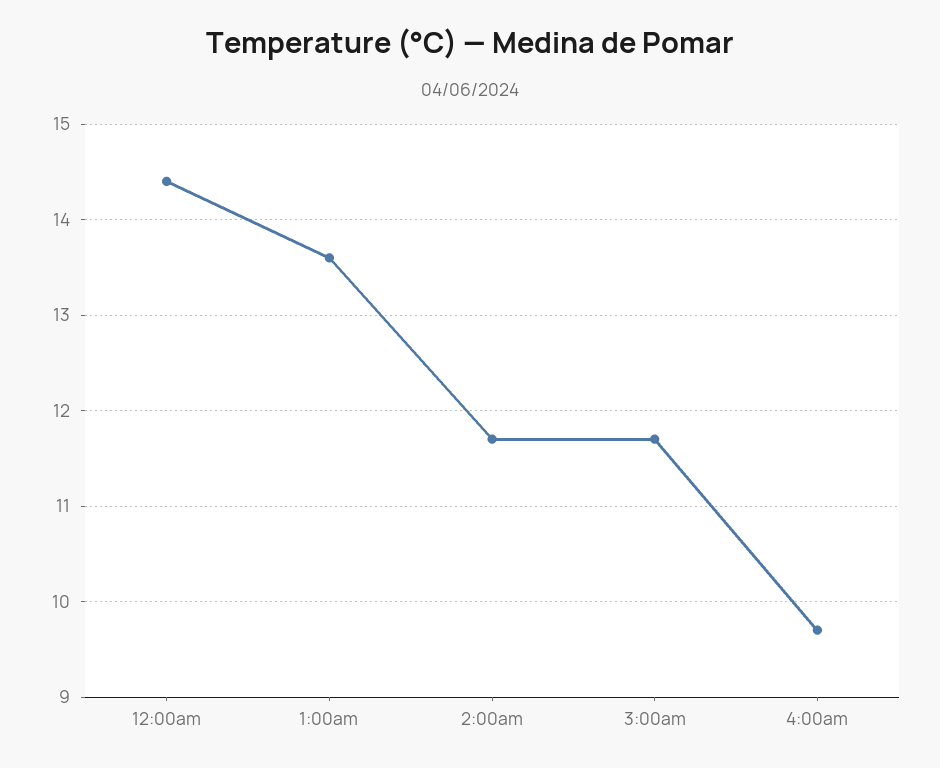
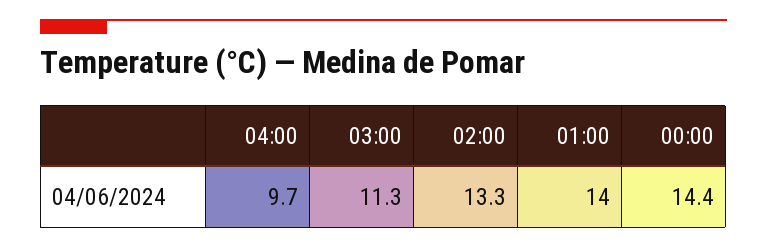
1:00am: 13.6 -> 14
2:00am: 11.7 -> 13.3
3:00am: 11.7 -> 11.3

